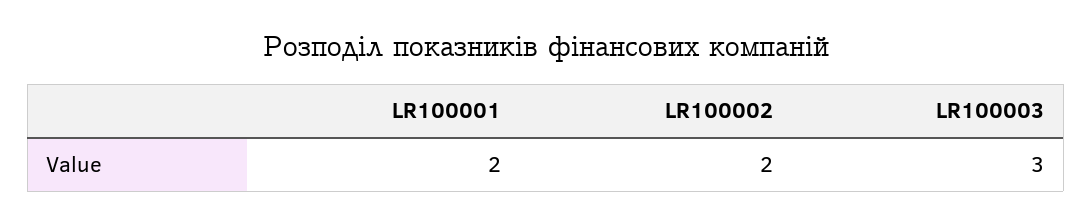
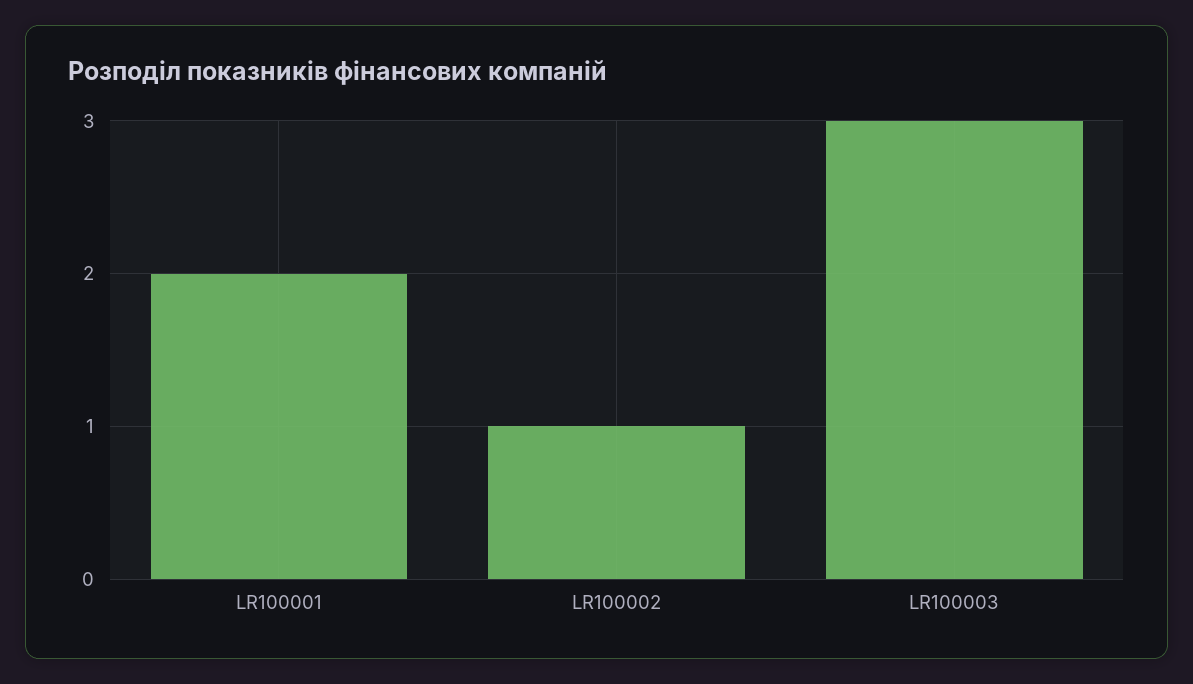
LR100002: 2 -> 1

